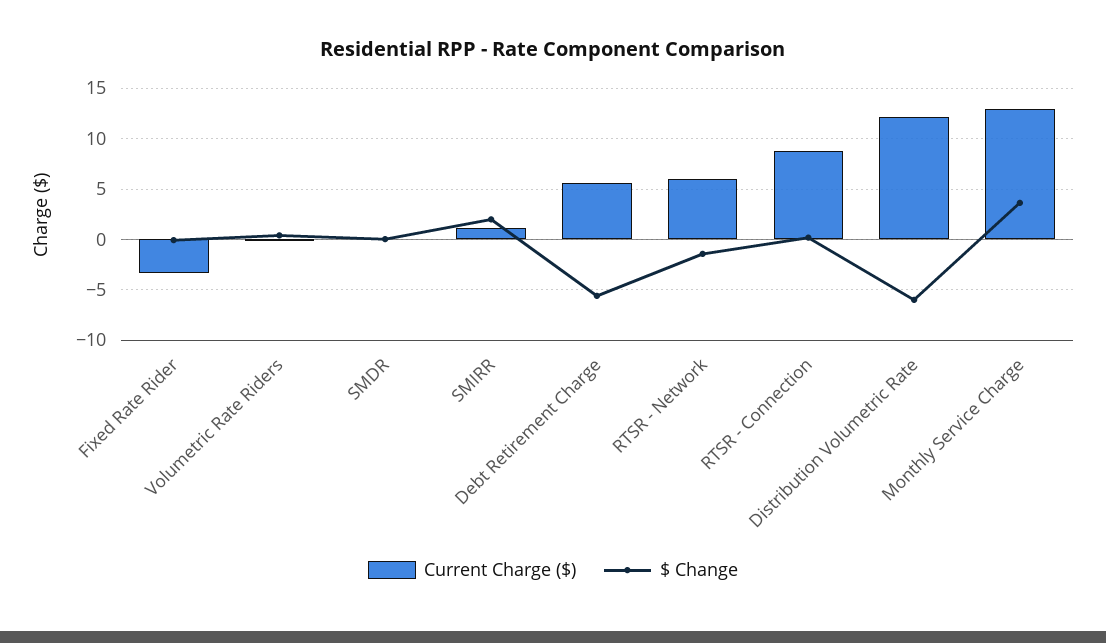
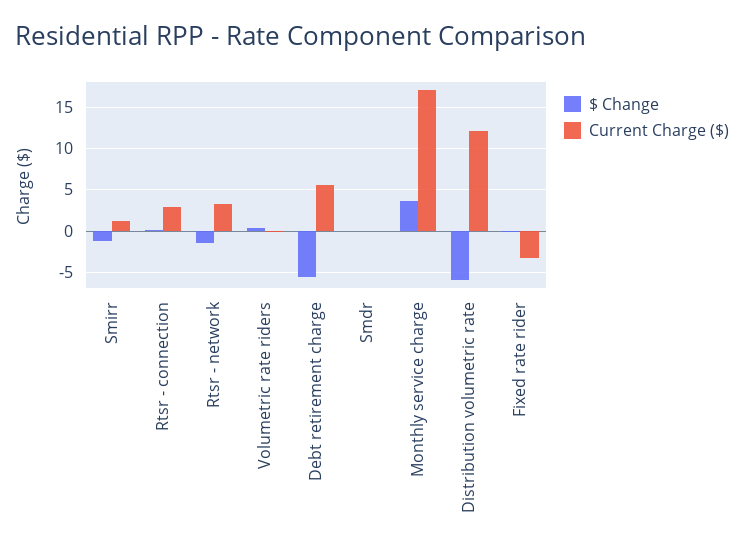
$ Change, SMIRR: 2 -> -1
Current Charge ($), RTSR - Network: 6 -> 3
Current Charge ($), RTSR - Connection: 9 -> 3
Current Charge ($), Monthly Service Charge: 13 -> 17

